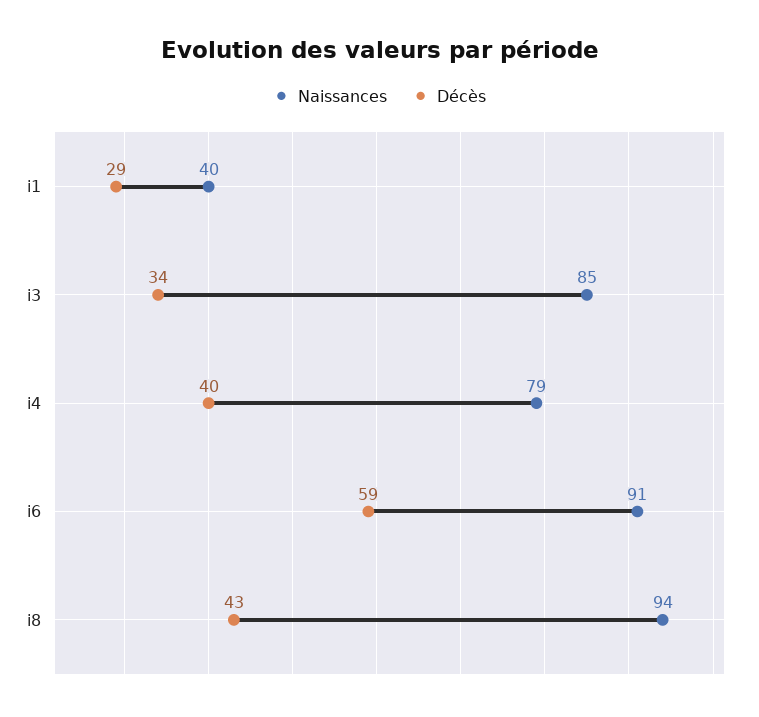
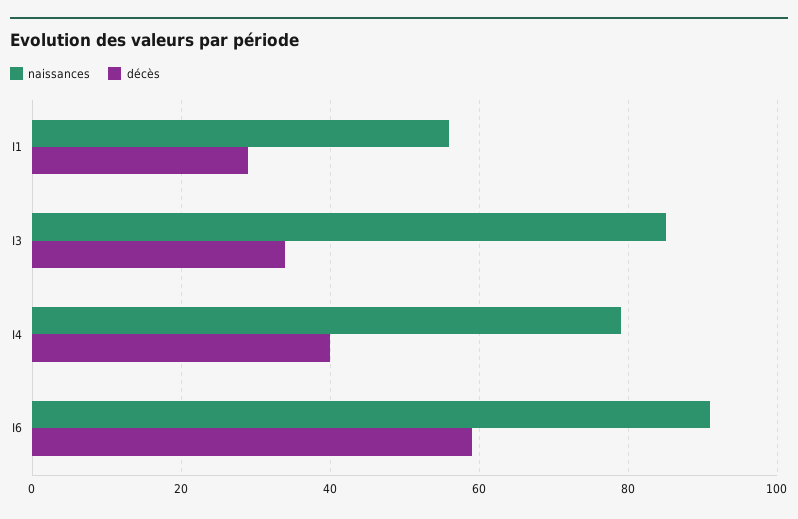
Naissances, i1: 40 -> 55
Naissances, i8: 94 -> none
Décès, i8: 43 -> none

